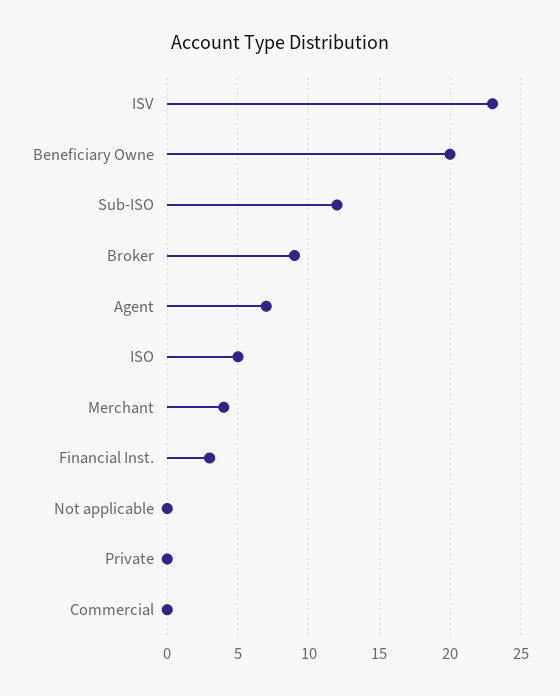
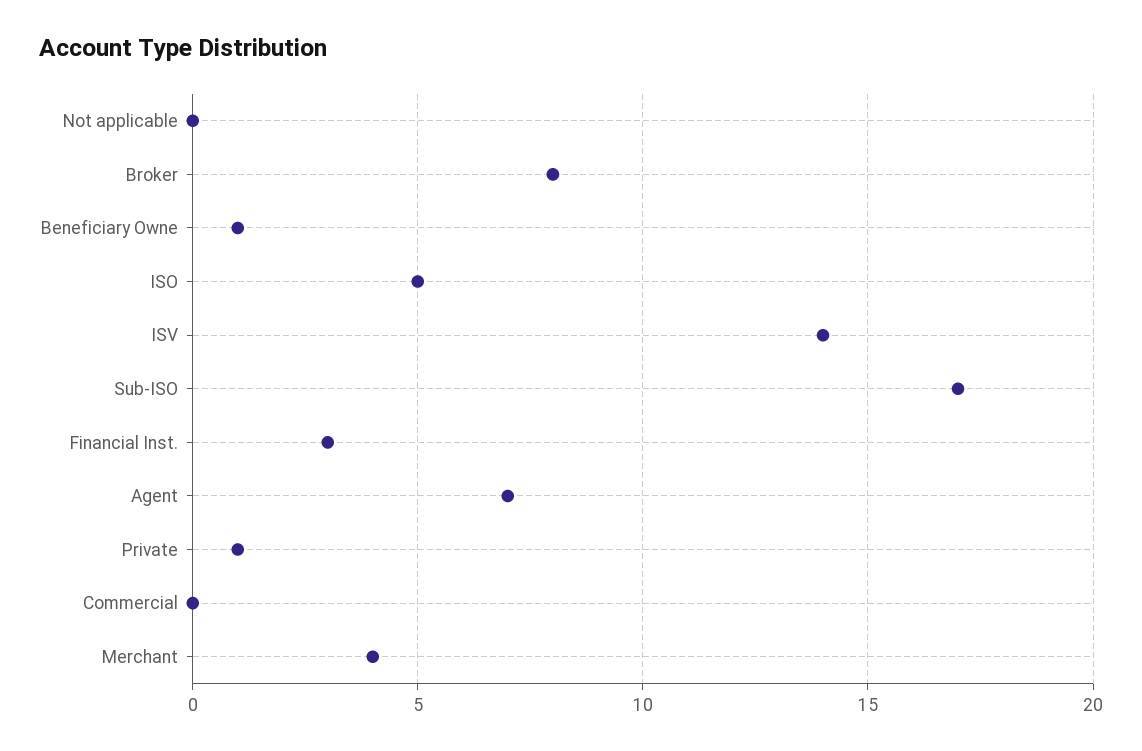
ISV: 23 -> 14
Beneficiary Owne: 20 -> 1
Sub-ISO: 12 -> 17
Broker: 9 -> 8
Private: 0 -> 1

